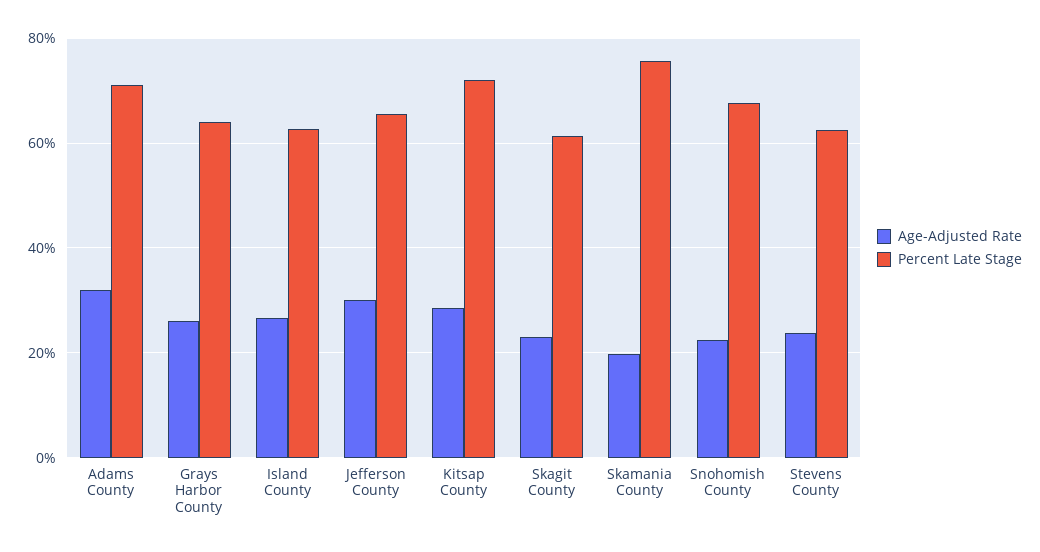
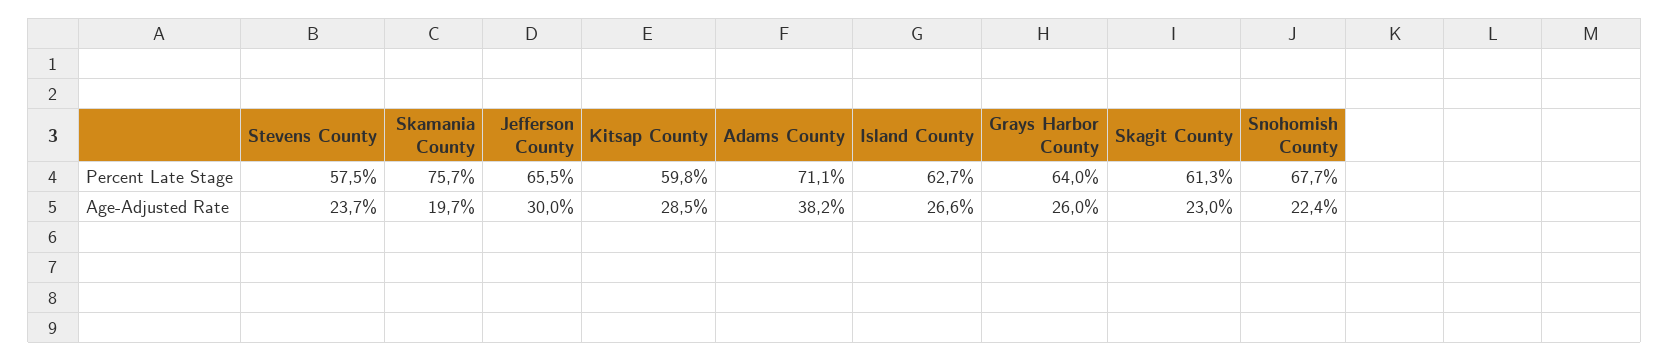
Age-Adjusted Rate, Adams County: 32 -> 38.2
Percent Late Stage, Kitsap County: 72 -> 59.8
Percent Late Stage, Stevens County: 62 -> 57.5

